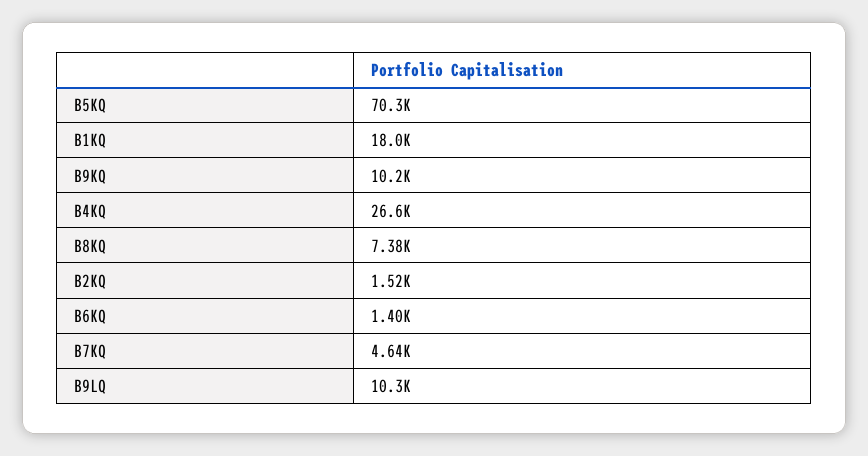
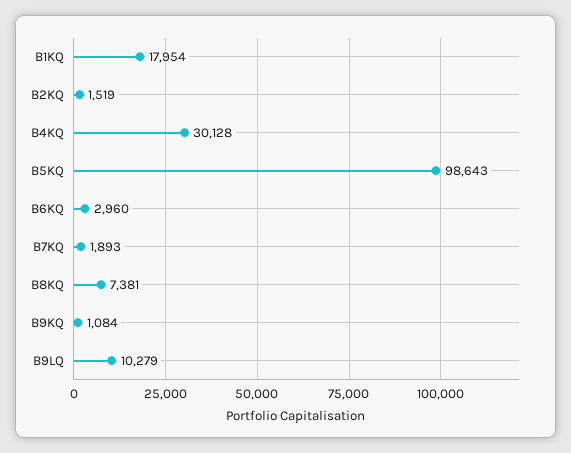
B5KQ: 70300 -> 98643
B9KQ: 10200 -> 1084
B4KQ: 26600 -> 30128
B6KQ: 1400 -> 2960
B7KQ: 4640 -> 1893

